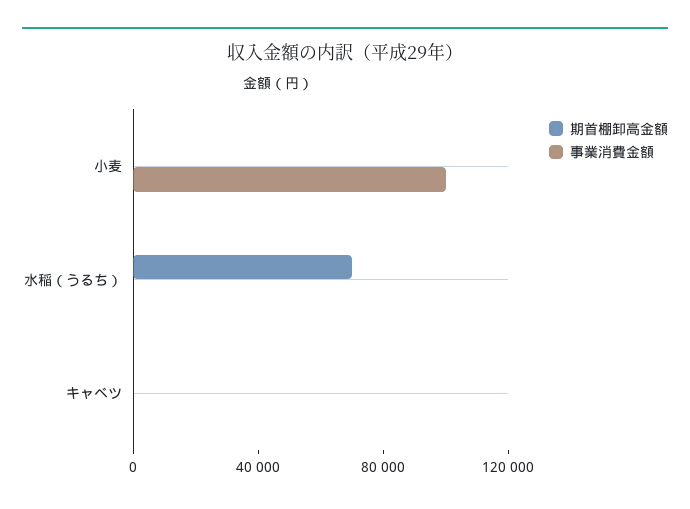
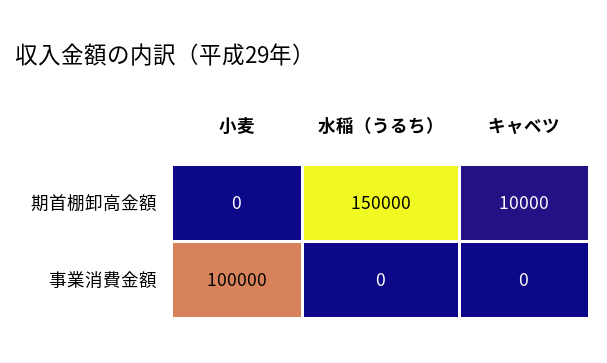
期首棚卸高金額, 水稲（うるち）: 70000 -> 150000
期首棚卸高金額, キャベツ: 0 -> 10000

